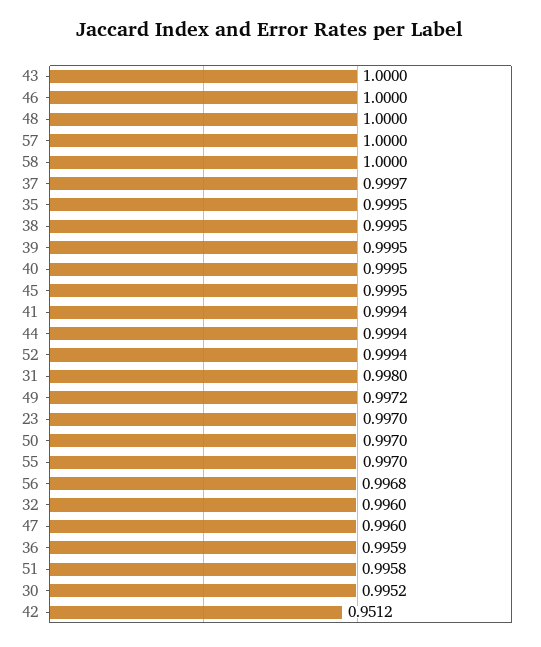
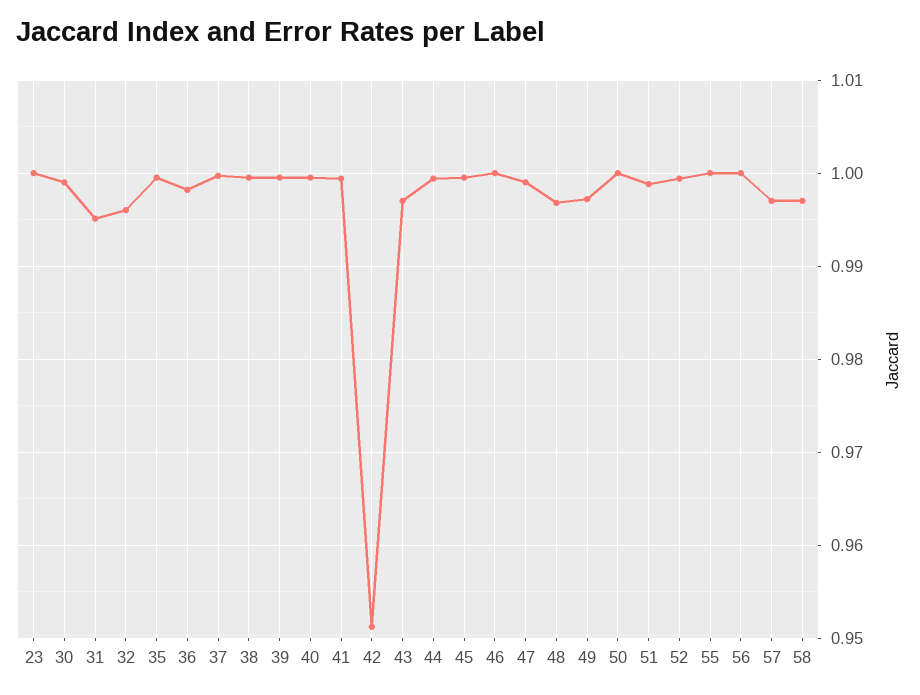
43: 1 -> 0.997
48: 1 -> 0.997
57: 1 -> 0.997
58: 1 -> 0.997
31: 0.998 -> 0.995
23: 0.997 -> 1
50: 0.997 -> 1
55: 0.997 -> 1
56: 0.9968 -> 1
47: 0.996 -> 0.999
36: 0.9959 -> 0.998
51: 0.9958 -> 0.999
30: 0.9952 -> 0.999

